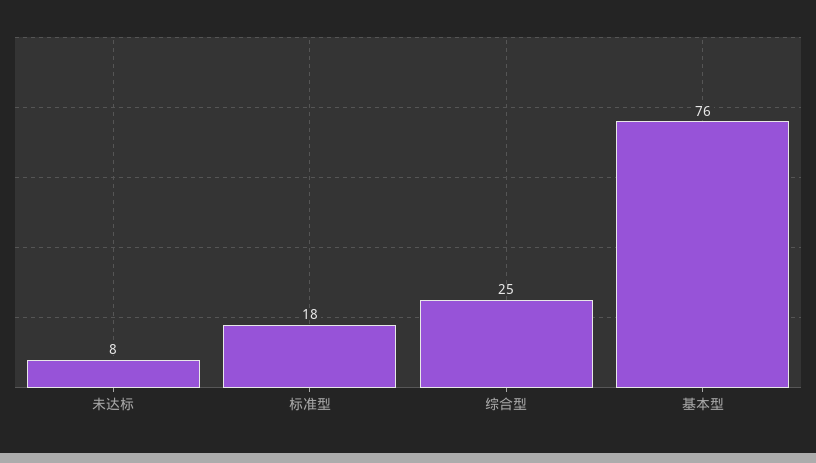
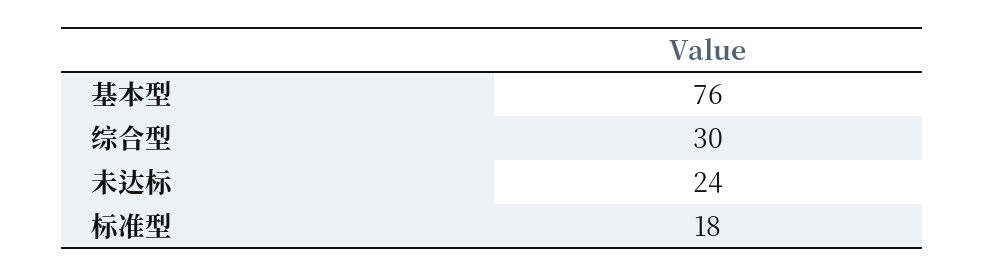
未达标: 8 -> 24
综合型: 25 -> 30

